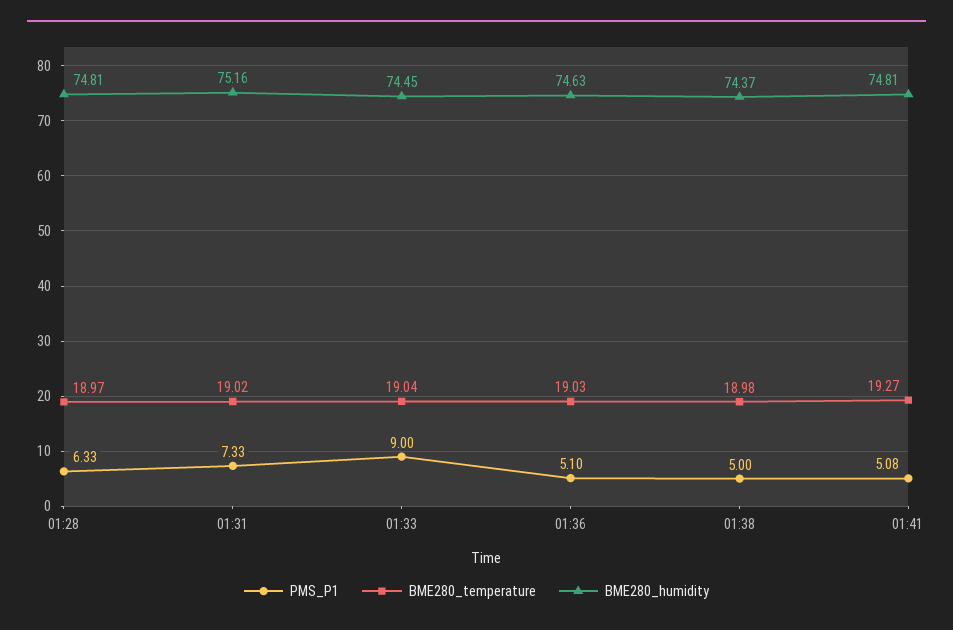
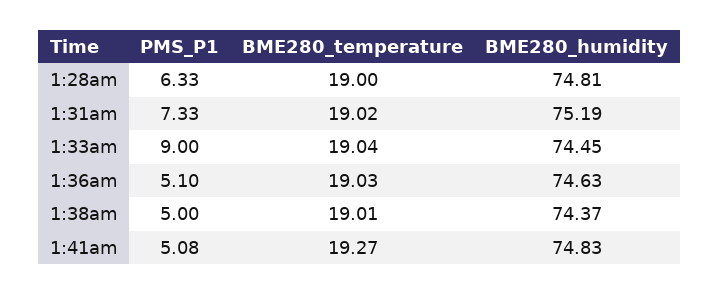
BME280_temperature, 01:28: 18.97 -> 19
BME280_humidity, 01:31: 75.16 -> 75.19
BME280_temperature, 01:38: 18.98 -> 19.01
BME280_humidity, 01:41: 74.81 -> 74.83

